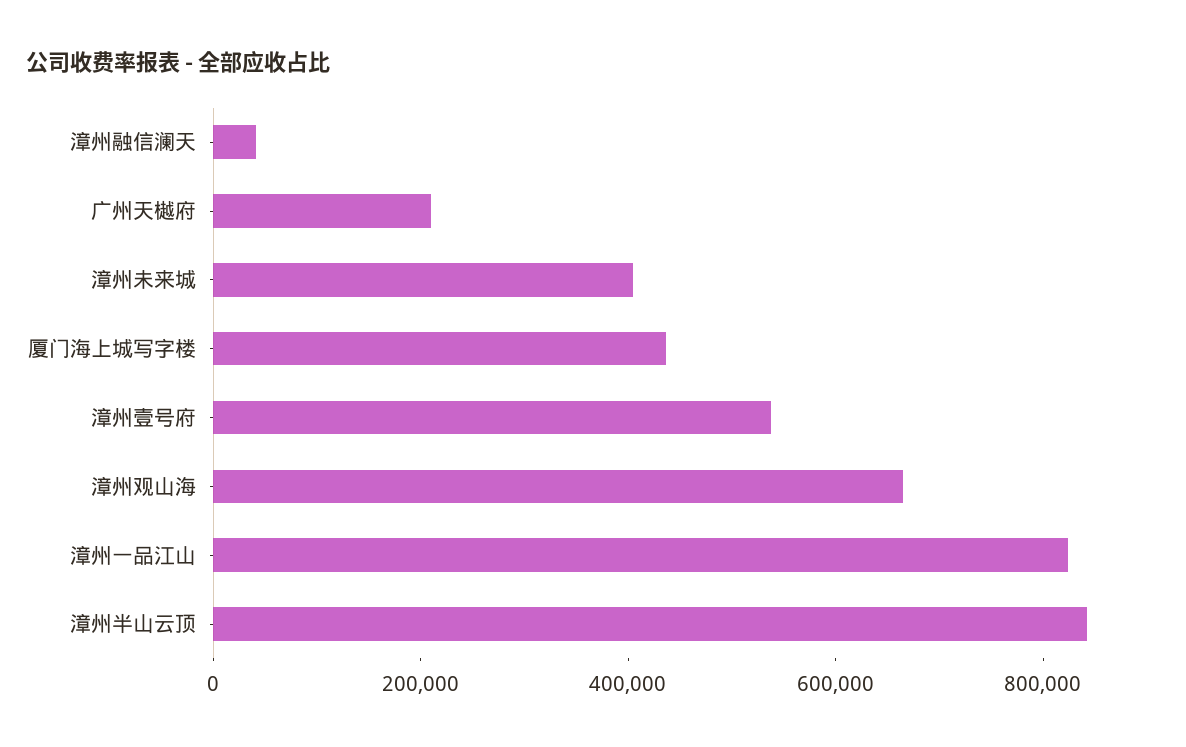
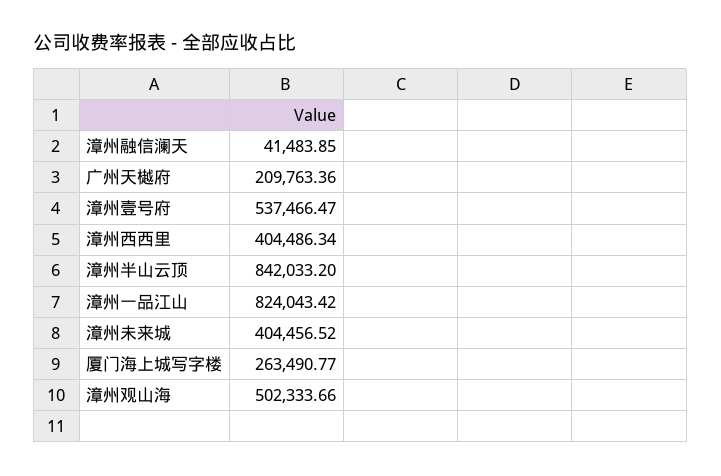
厦门海上城写字楼: 450000 -> 263490.77
漳州观山海: 650000 -> 502333.66
漳州西西里: none -> 404486.34

